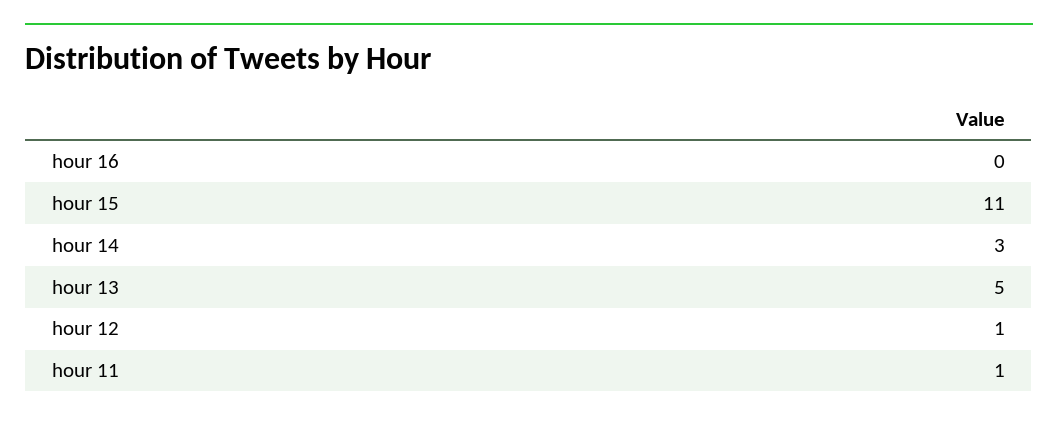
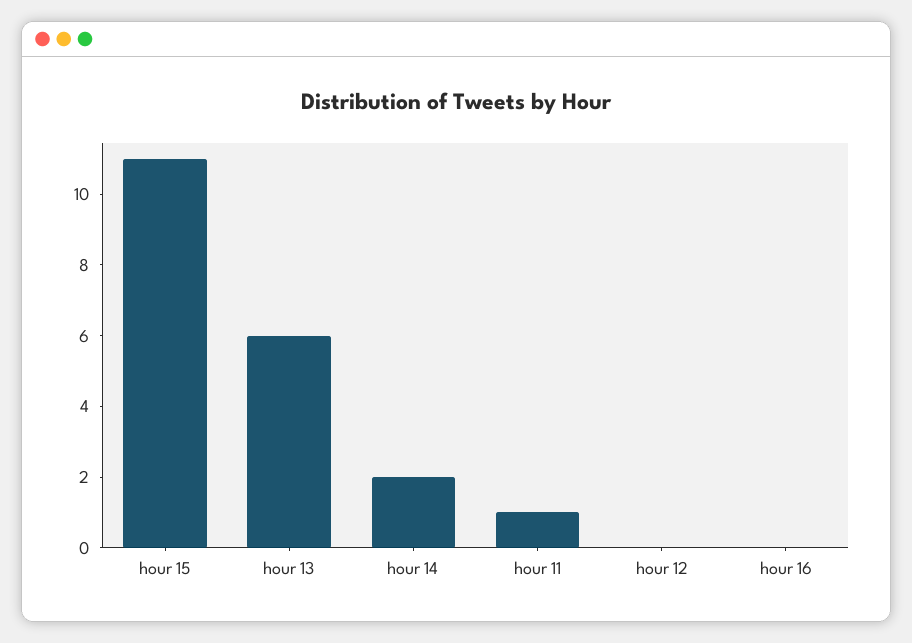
hour 14: 3 -> 2
hour 13: 5 -> 6
hour 12: 1 -> 0

